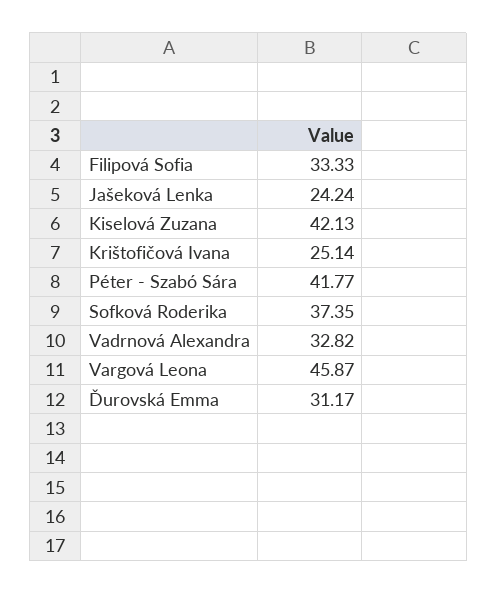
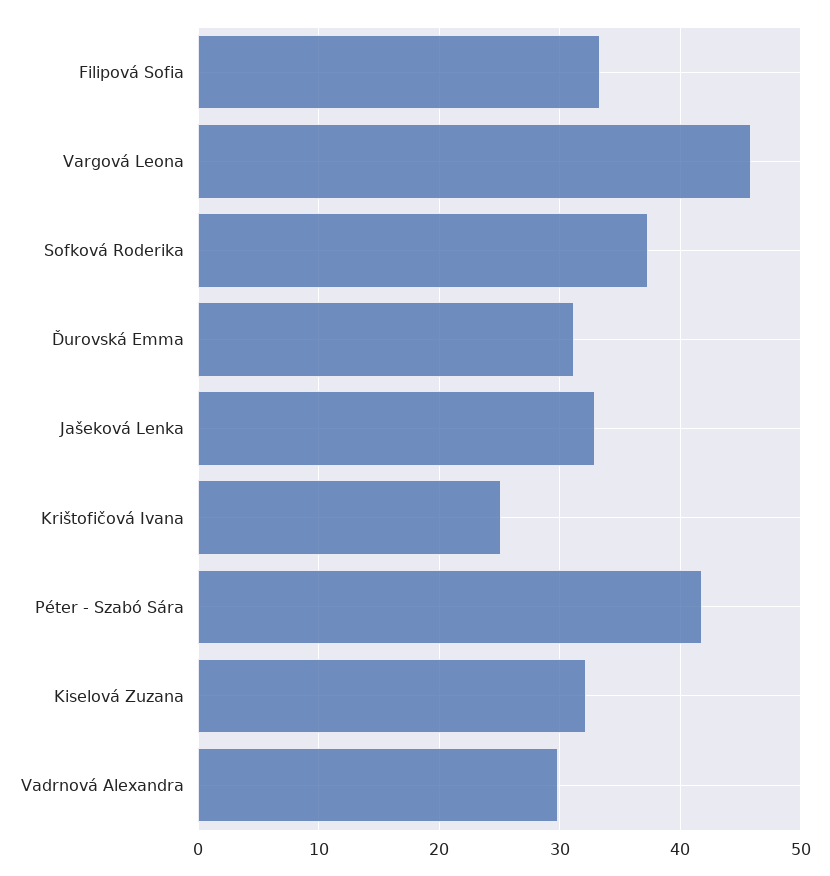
Jašeková Lenka: 24.24 -> 33
Kiselová Zuzana: 42.13 -> 32
Vadrnová Alexandra: 32.82 -> 30

